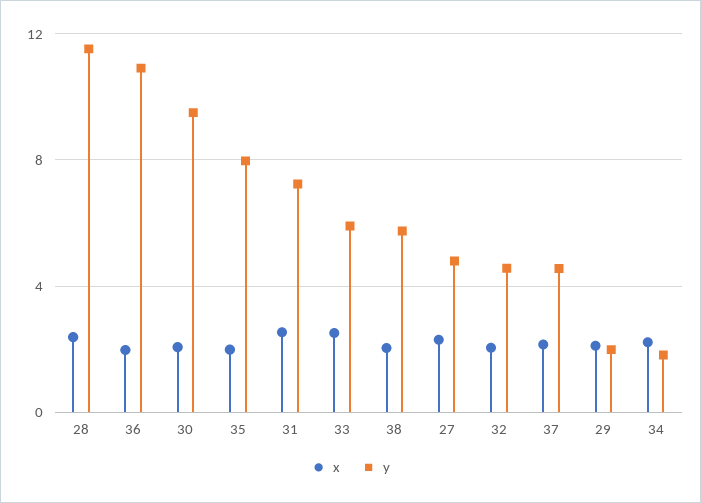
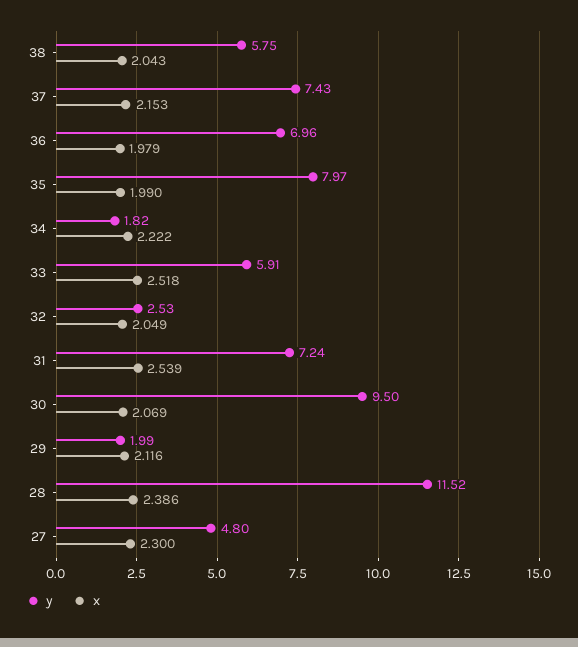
y, 36: 11 -> 6.96
y, 32: 4.5 -> 2.53
y, 37: 4.5 -> 7.43

